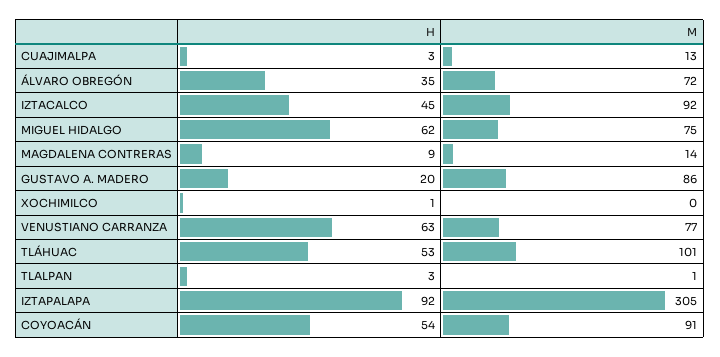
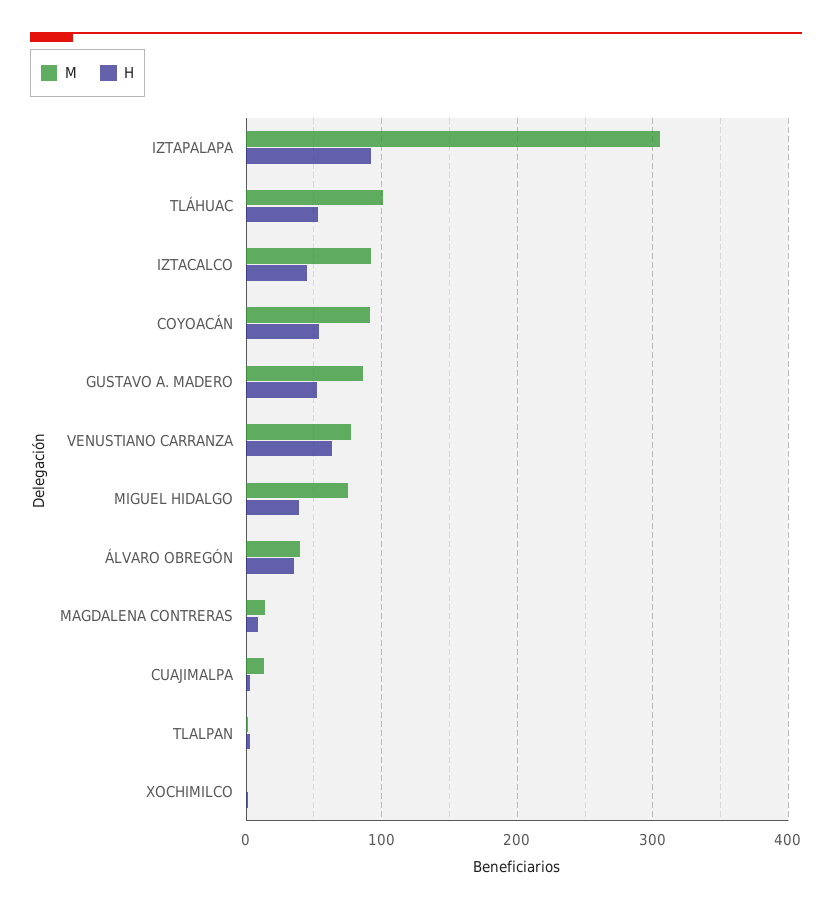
M, ÁLVARO OBREGÓN: 72 -> 40
H, MIGUEL HIDALGO: 62 -> 40
H, GUSTAVO A. MADERO: 20 -> 50

